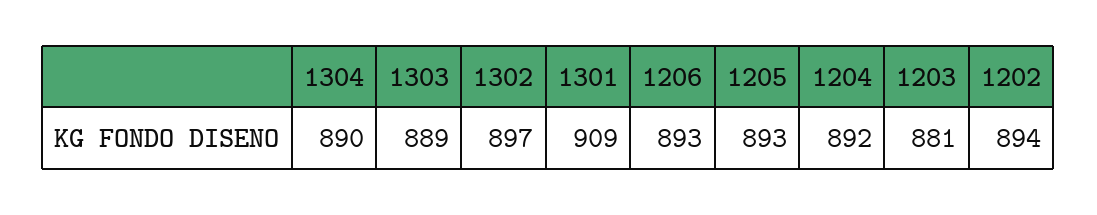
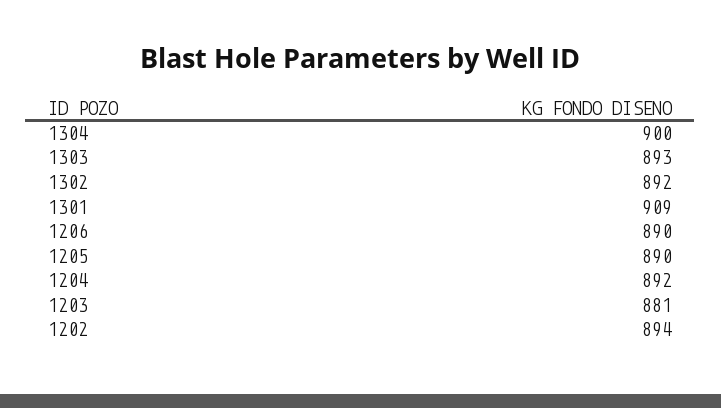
1304: 890 -> 900
1303: 889 -> 893
1302: 897 -> 892
1206: 893 -> 890
1205: 893 -> 890

